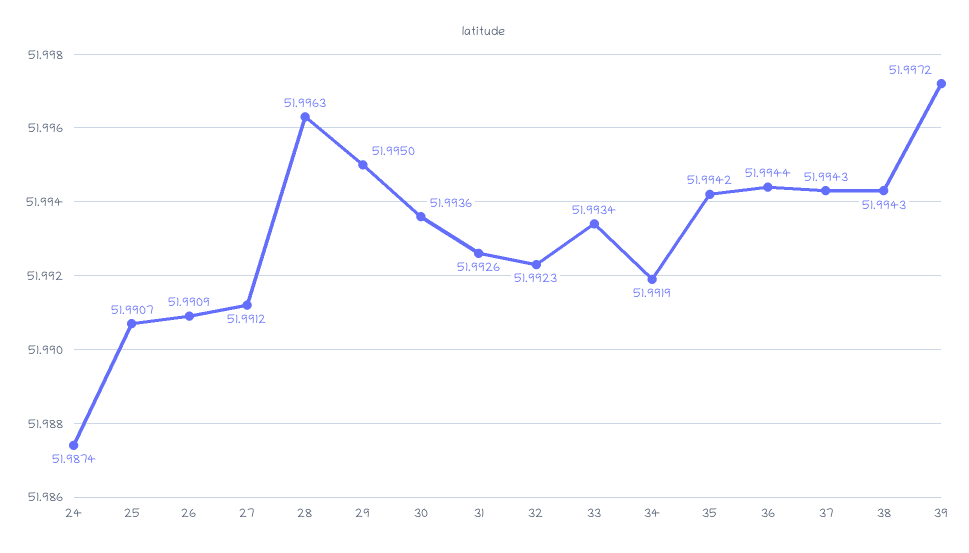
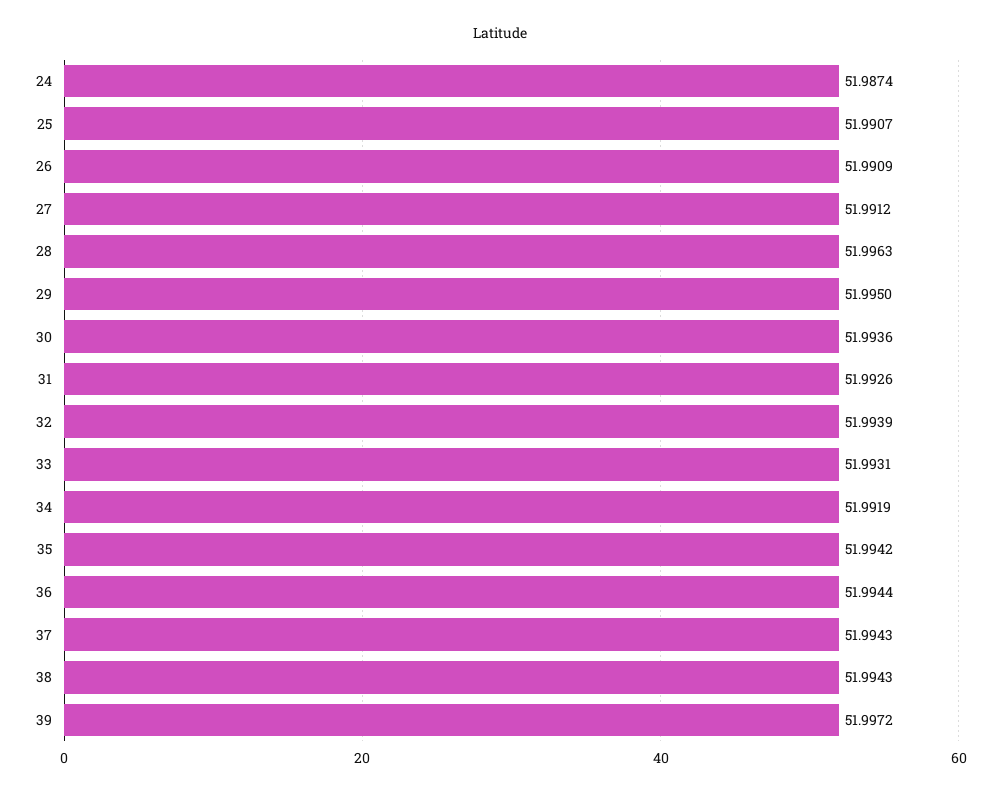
32: 51.9923 -> 51.9939
33: 51.9934 -> 51.9931

